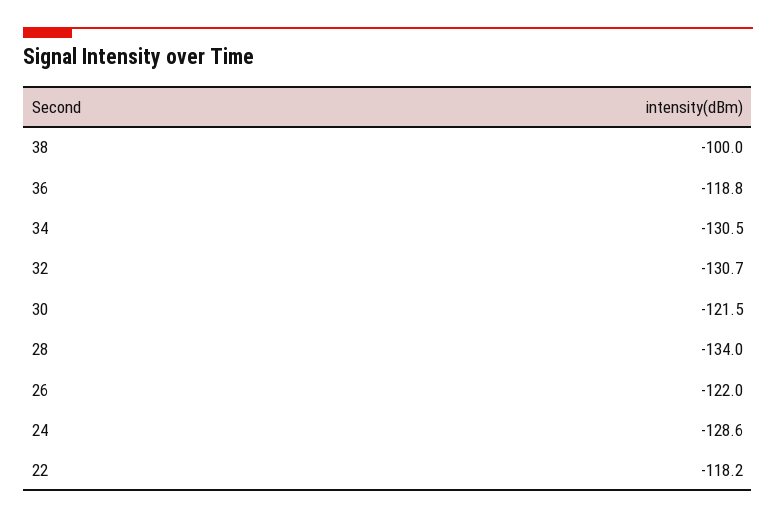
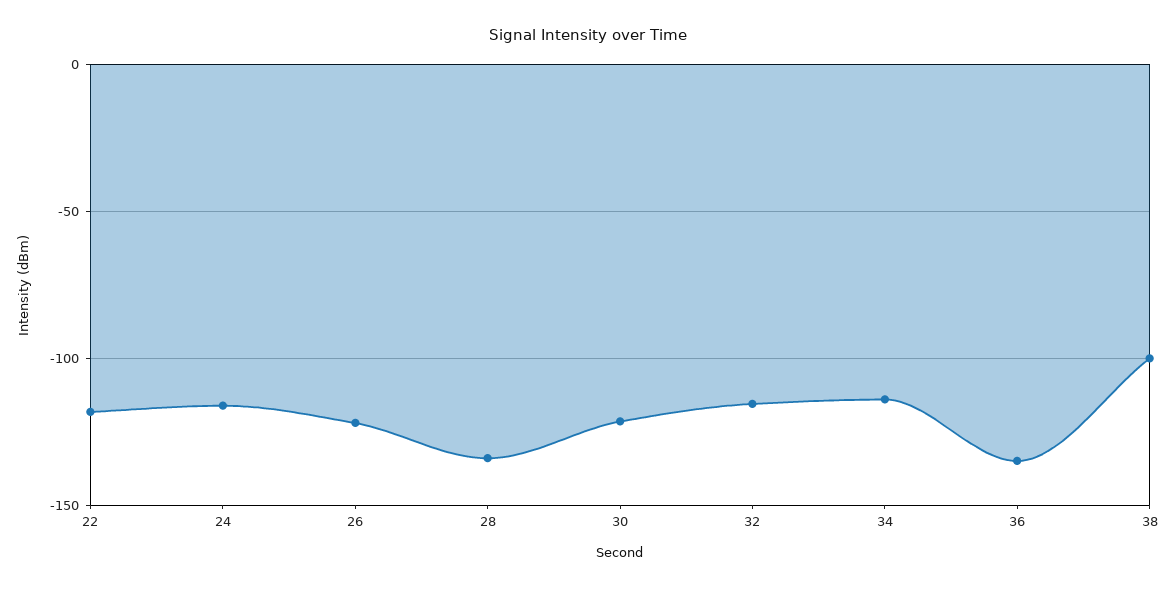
36: -118.8 -> -135
34: -130.5 -> -115
32: -130.7 -> -115
24: -128.6 -> -115

